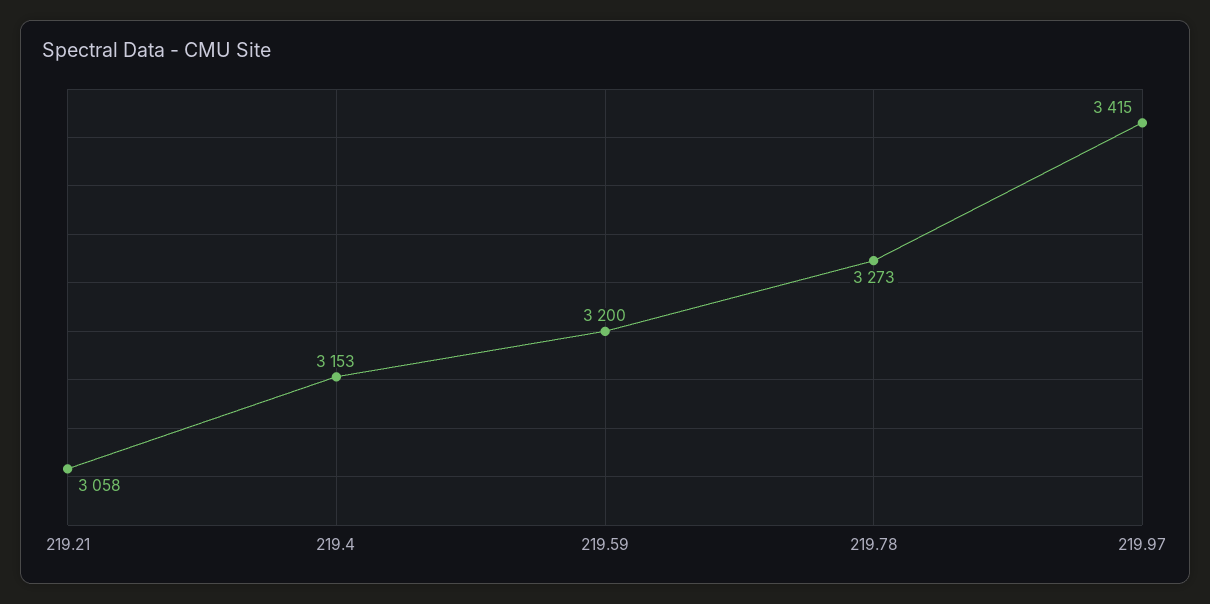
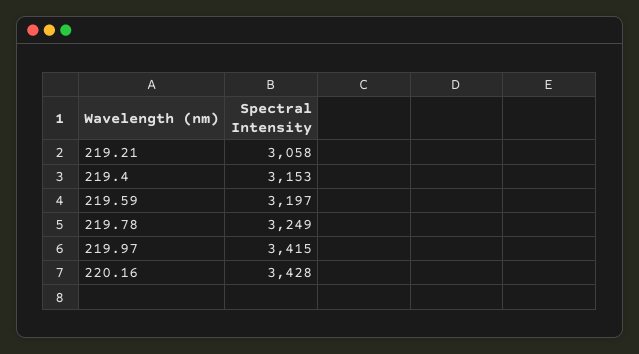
219.59: 3200 -> 3197
219.78: 3273 -> 3249
220.16: none -> 3428

